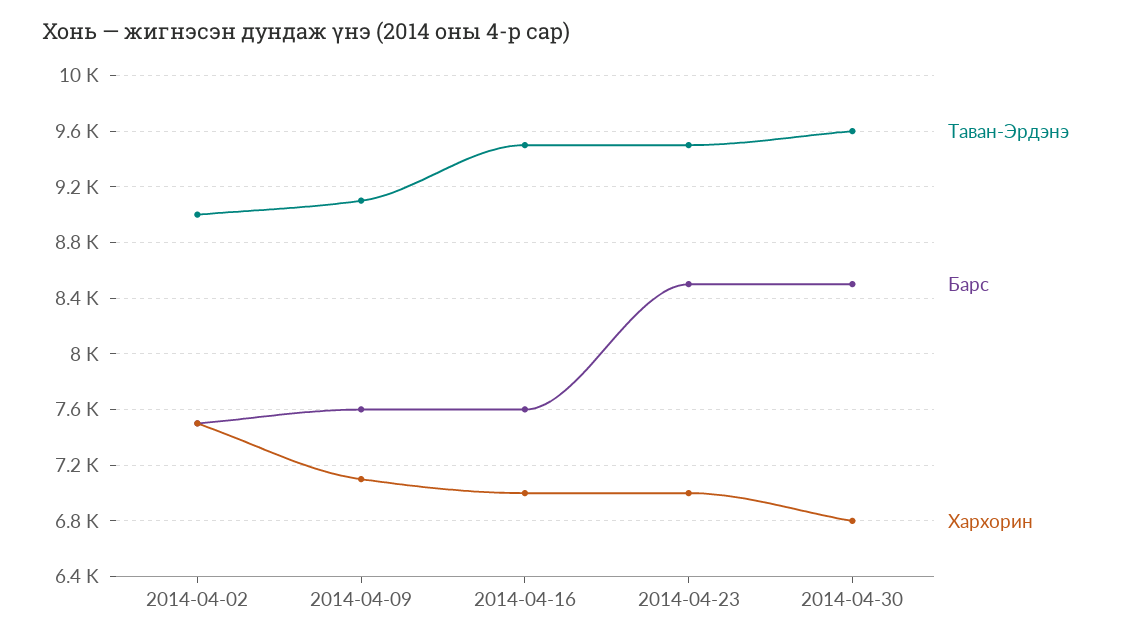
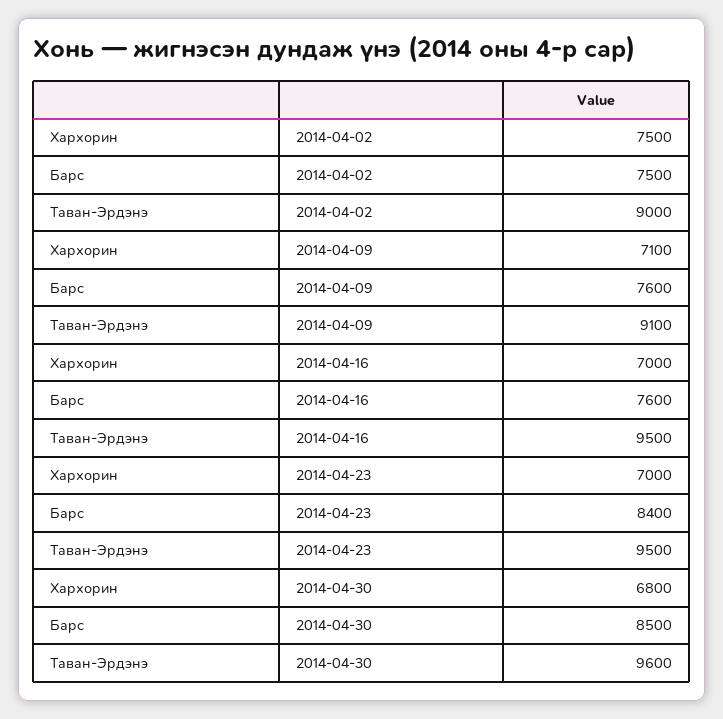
Барс, 2014-04-23: 8500 -> 8400

